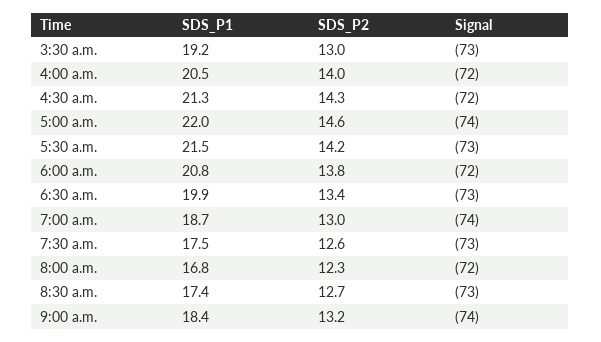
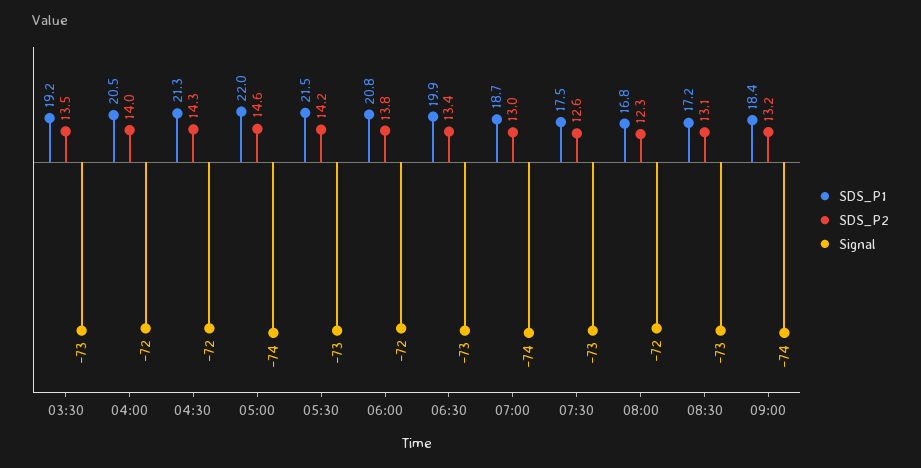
SDS_P2, 3:30 a.m.: 13 -> 13.5
SDS_P1, 8:30 a.m.: 17.4 -> 17.2
SDS_P2, 8:30 a.m.: 12.7 -> 13.1

